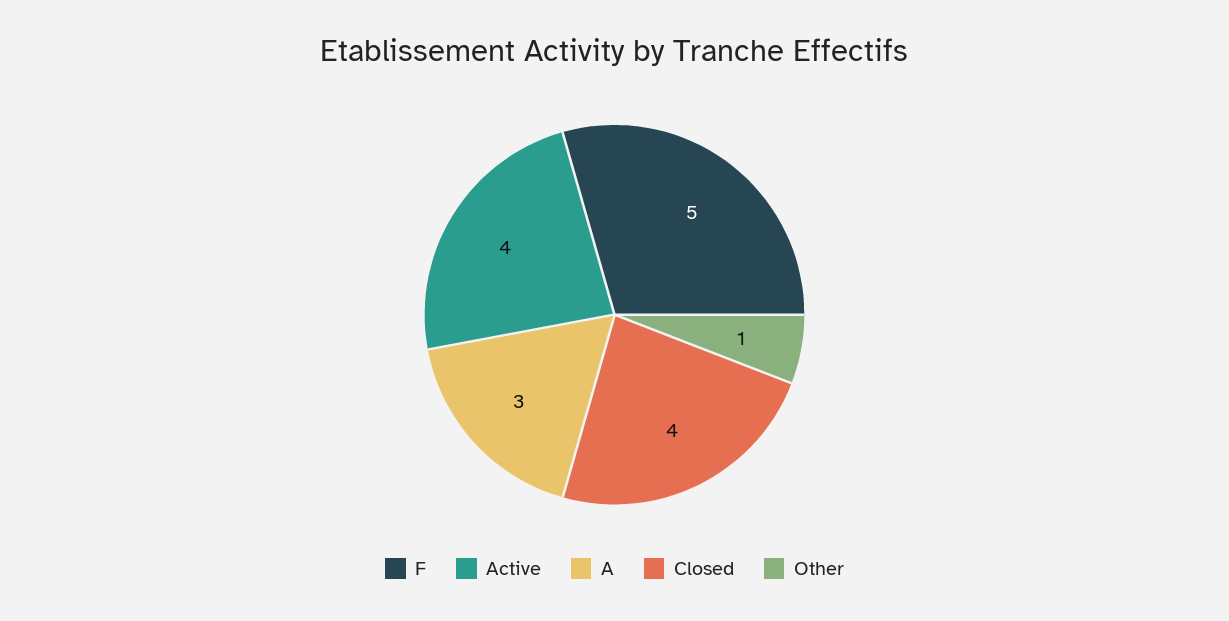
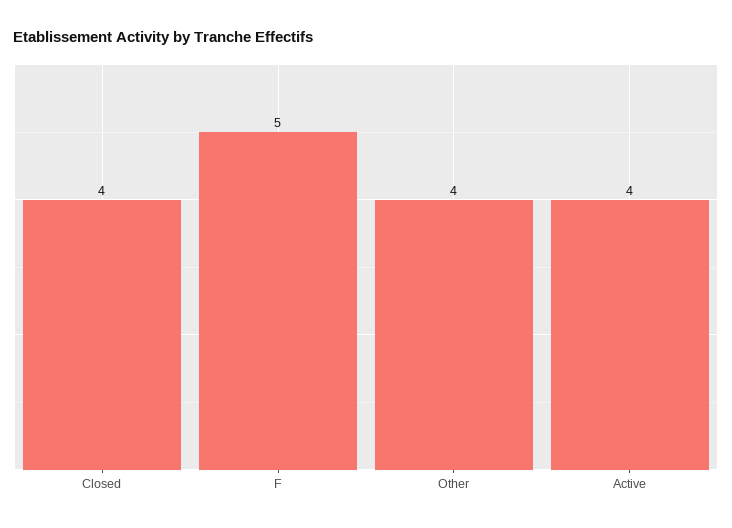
A: 3 -> none
Other: 1 -> 4

